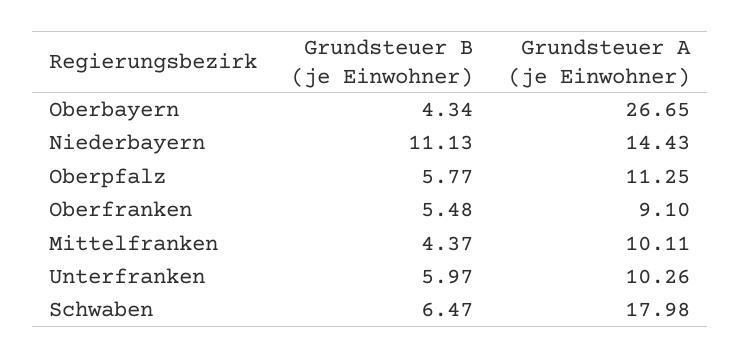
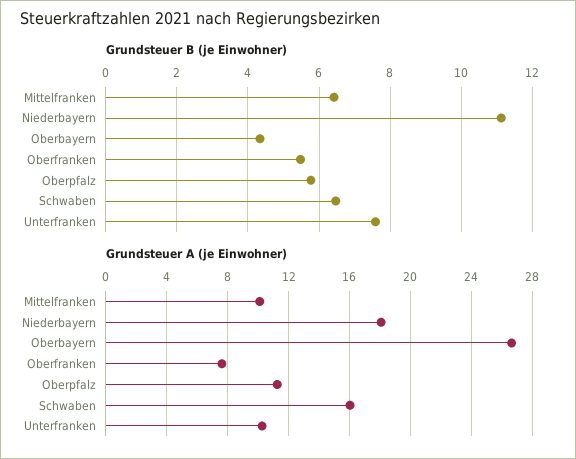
Grundsteuer A (je Einwohner), Niederbayern: 14.43 -> 18
Grundsteuer A (je Einwohner), Oberfranken: 9.1 -> 7.5
Grundsteuer B (je Einwohner), Mittelfranken: 4.37 -> 6.4
Grundsteuer B (je Einwohner), Unterfranken: 5.97 -> 7.6
Grundsteuer A (je Einwohner), Schwaben: 17.98 -> 16

